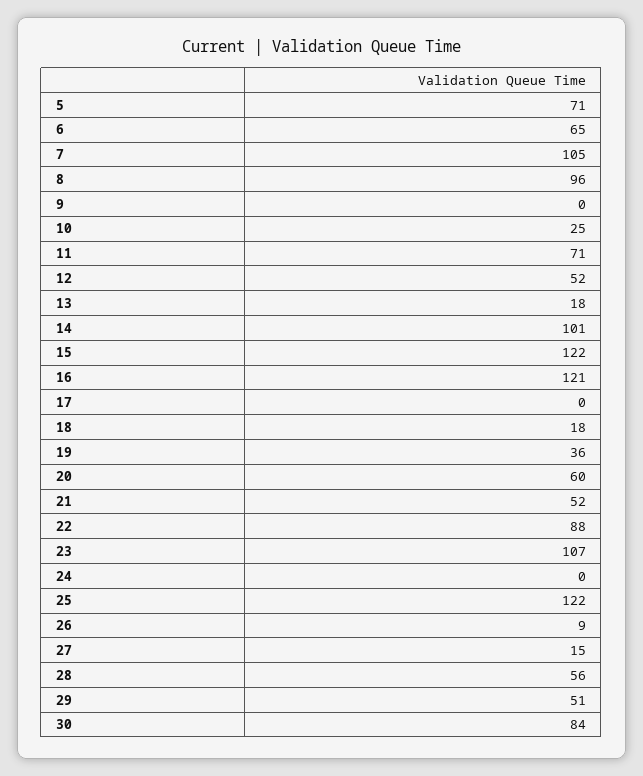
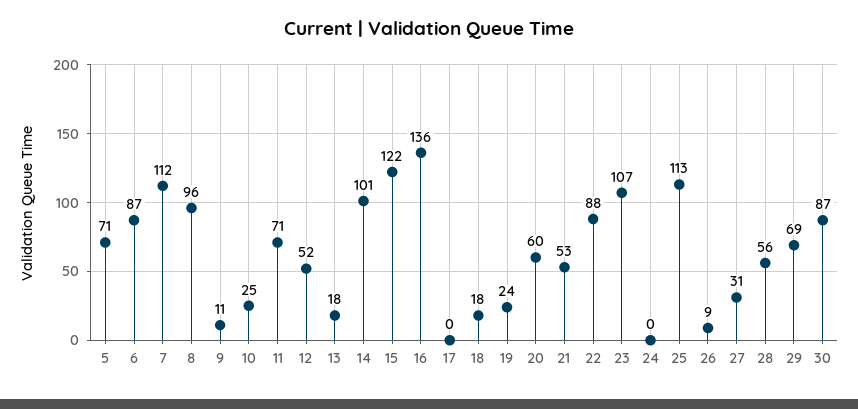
6: 65 -> 87
7: 105 -> 112
9: 0 -> 11
16: 121 -> 136
19: 36 -> 24
21: 52 -> 53
25: 122 -> 113
27: 15 -> 31
29: 51 -> 69
30: 84 -> 87

